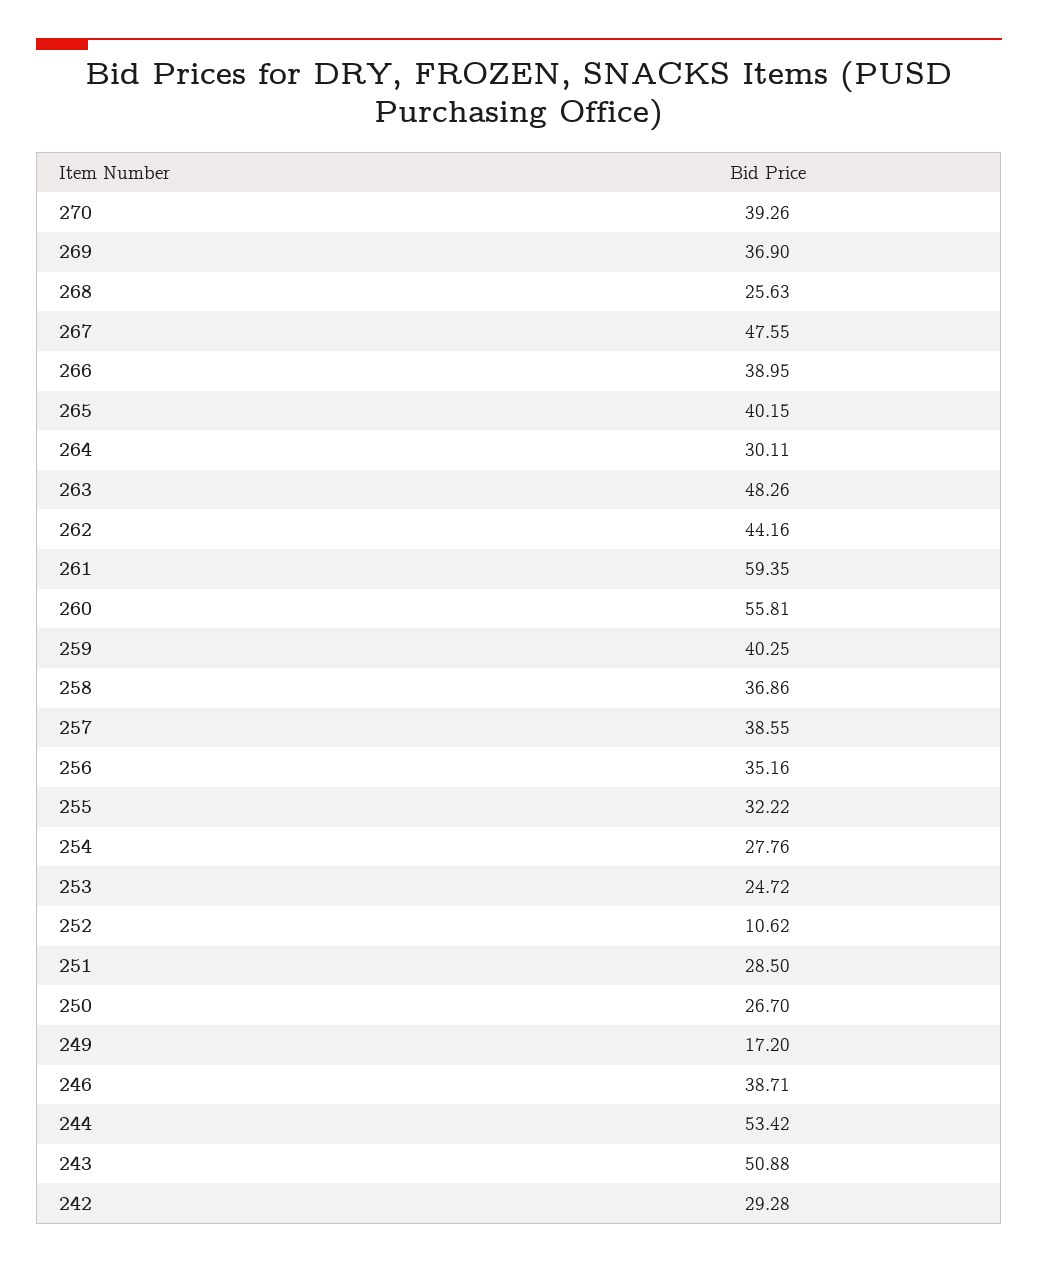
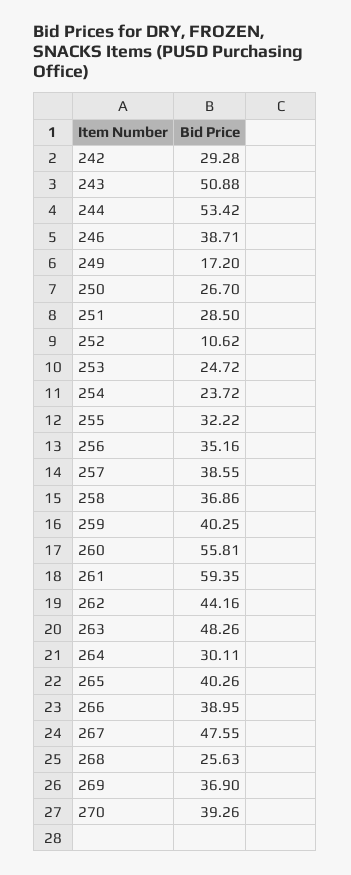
265: 40.15 -> 40.26
254: 27.76 -> 23.72

